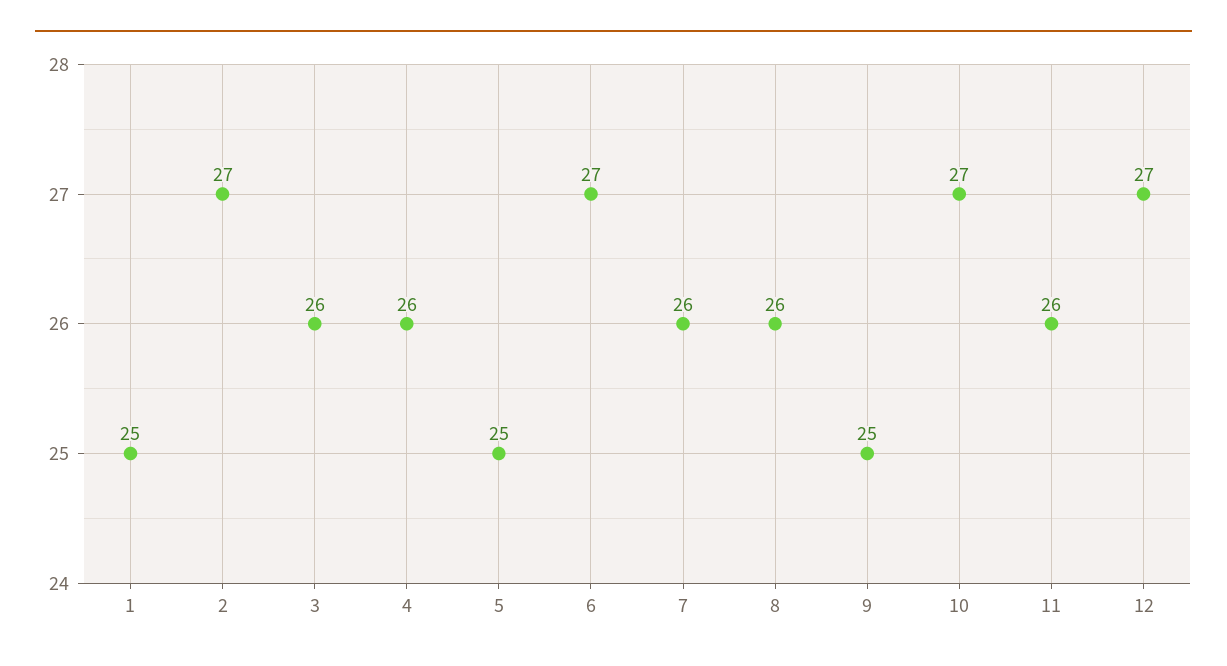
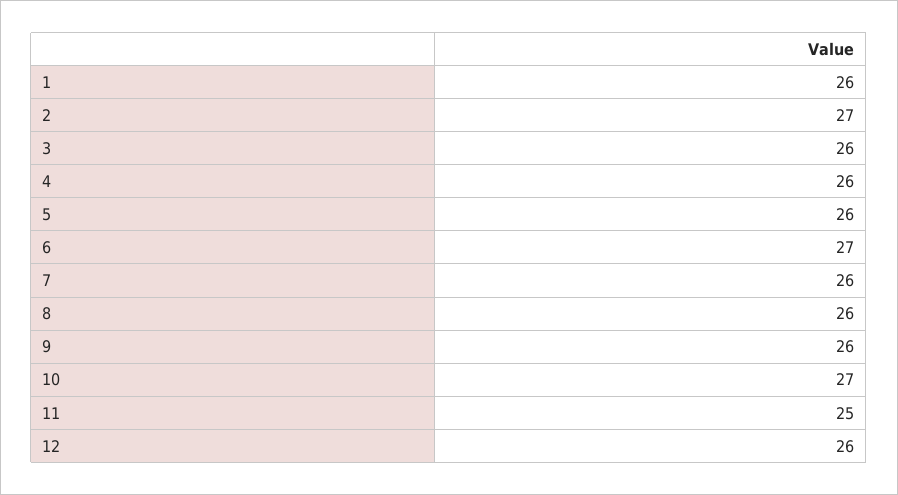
1: 25 -> 26
5: 25 -> 26
9: 25 -> 26
11: 26 -> 25
12: 27 -> 26

